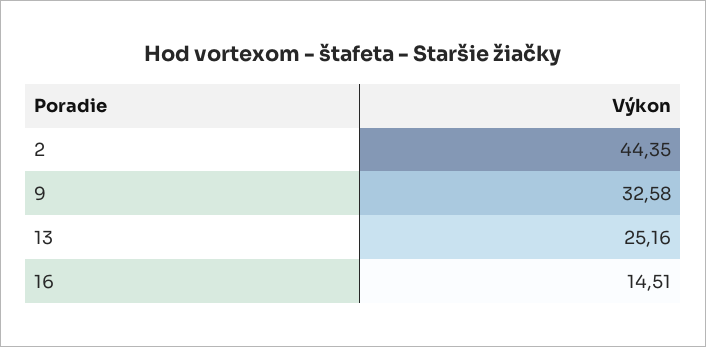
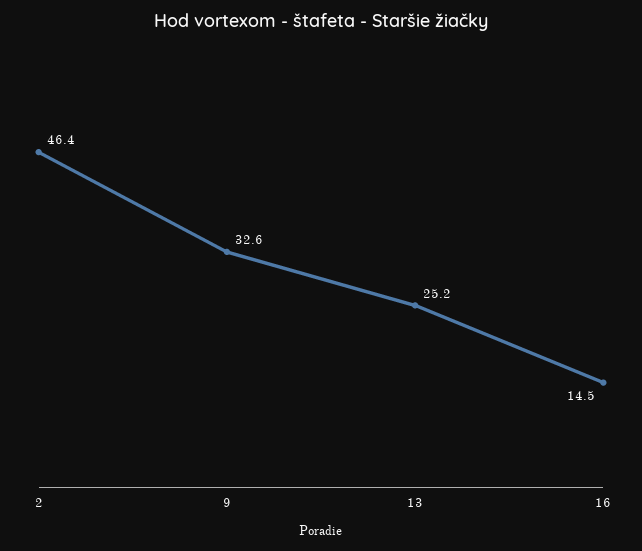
2: 44.35 -> 46.4

